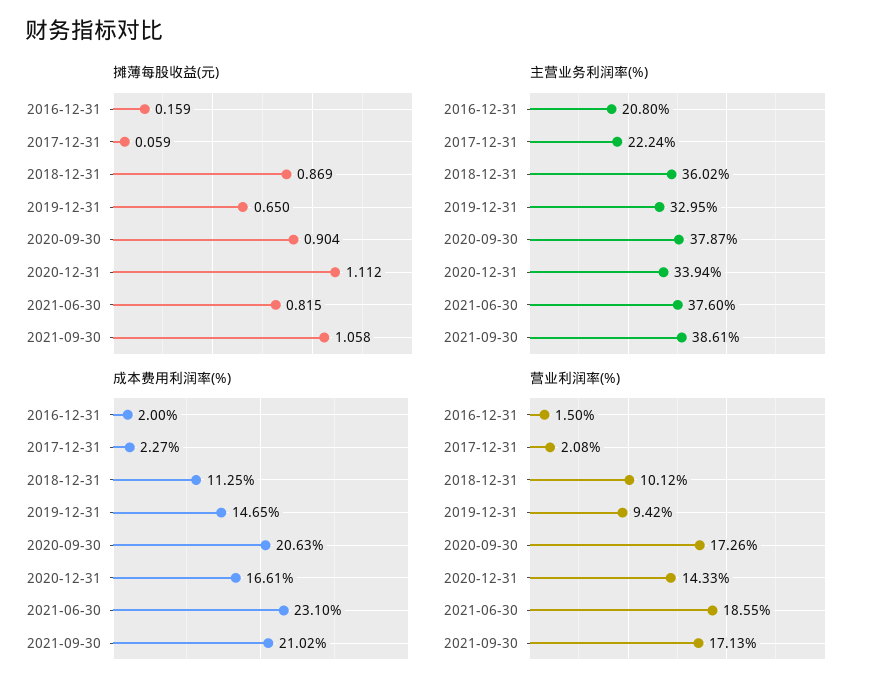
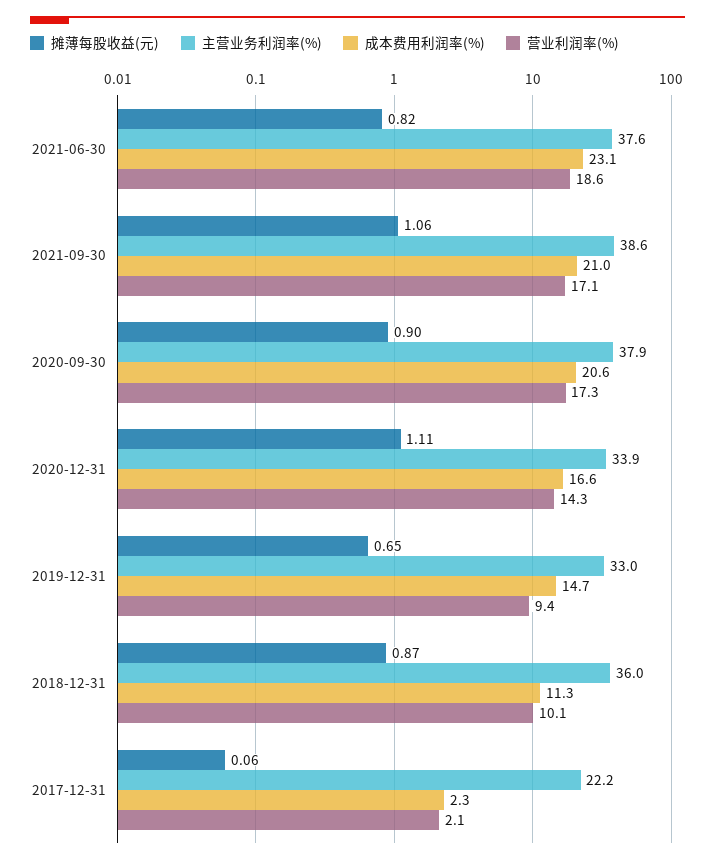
摊薄每股收益(元), 2016-12-31: 0.159 -> none
主营业务利润率(%), 2016-12-31: 20.8 -> none
成本费用利润率(%), 2016-12-31: 2 -> none
营业利润率(%), 2016-12-31: 1.5 -> none

